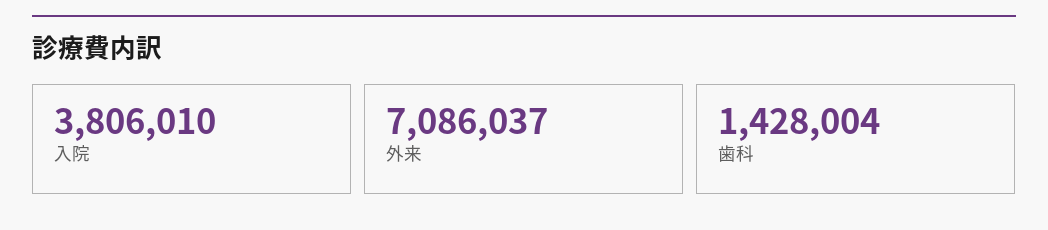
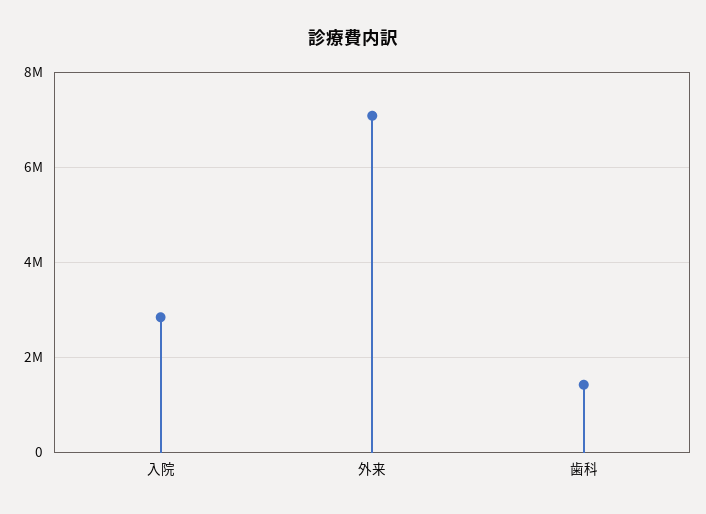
入院: 3806010 -> 2800000

